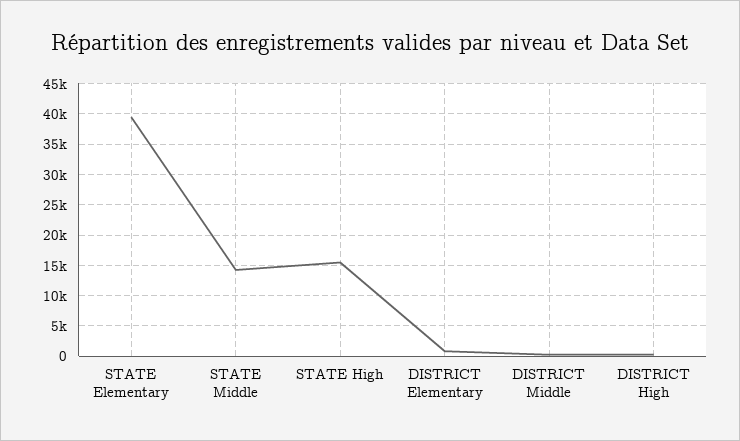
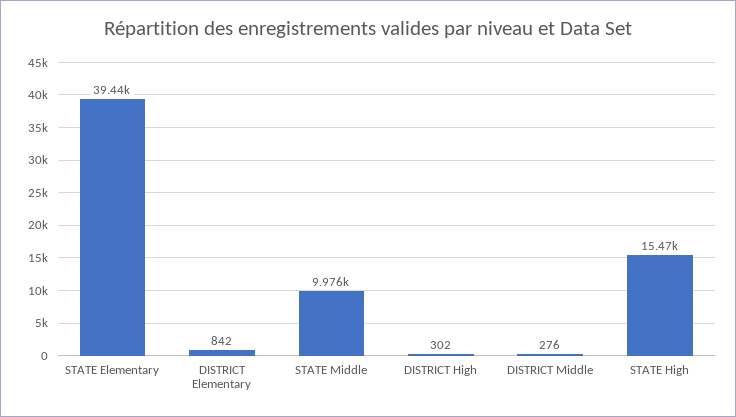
STATE Middle: 14000 -> 9976

